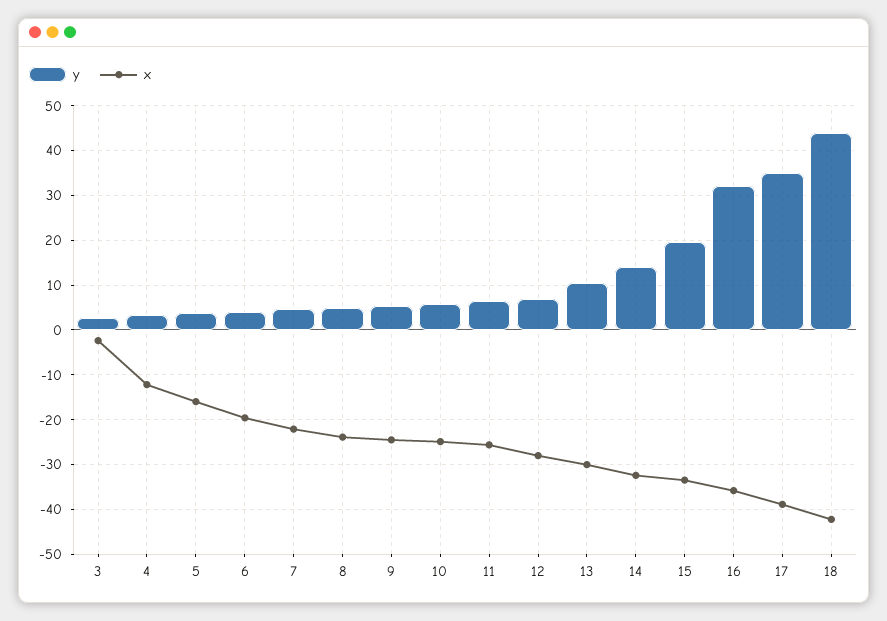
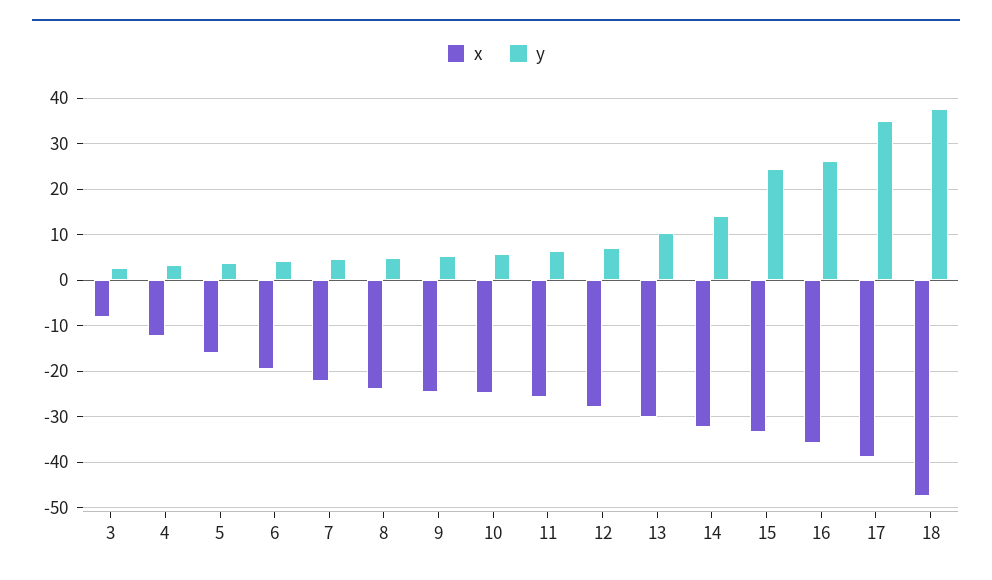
x, 3: -2 -> -8
y, 15: 20 -> 24
y, 16: 32 -> 26
y, 18: 44 -> 38
x, 18: -42 -> -48

